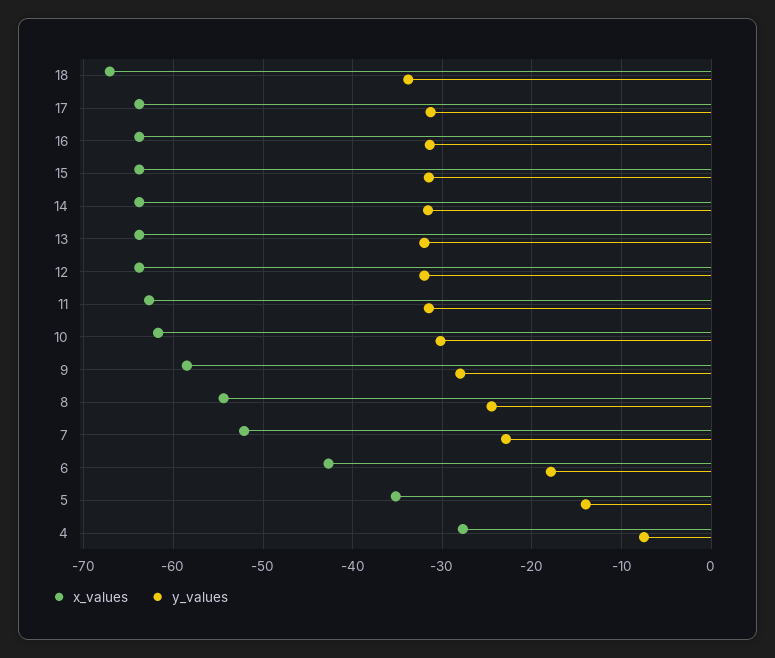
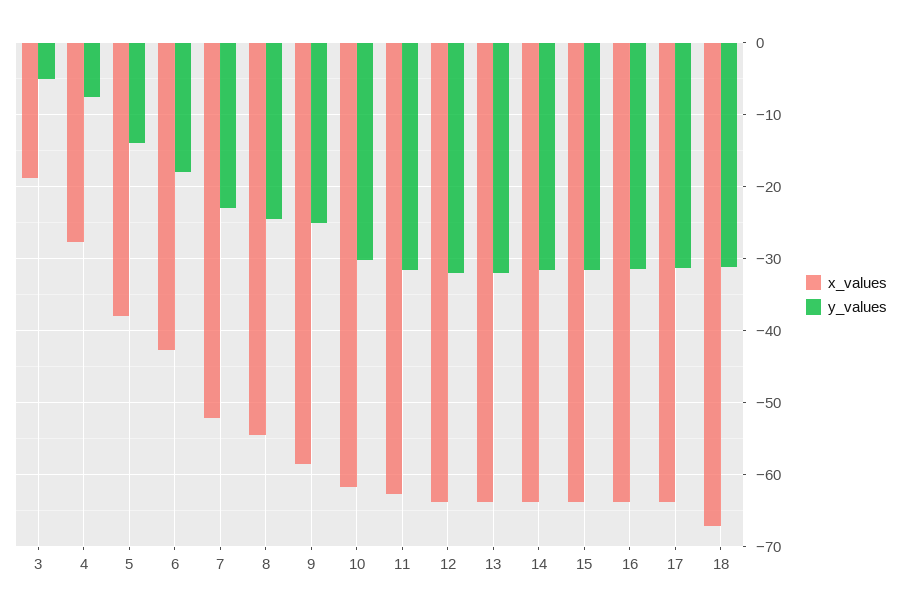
y_values, 18: -34 -> -31
y_values, 9: -28 -> -25
x_values, 5: -35 -> -38
x_values, 3: none -> -19
y_values, 3: none -> -5

